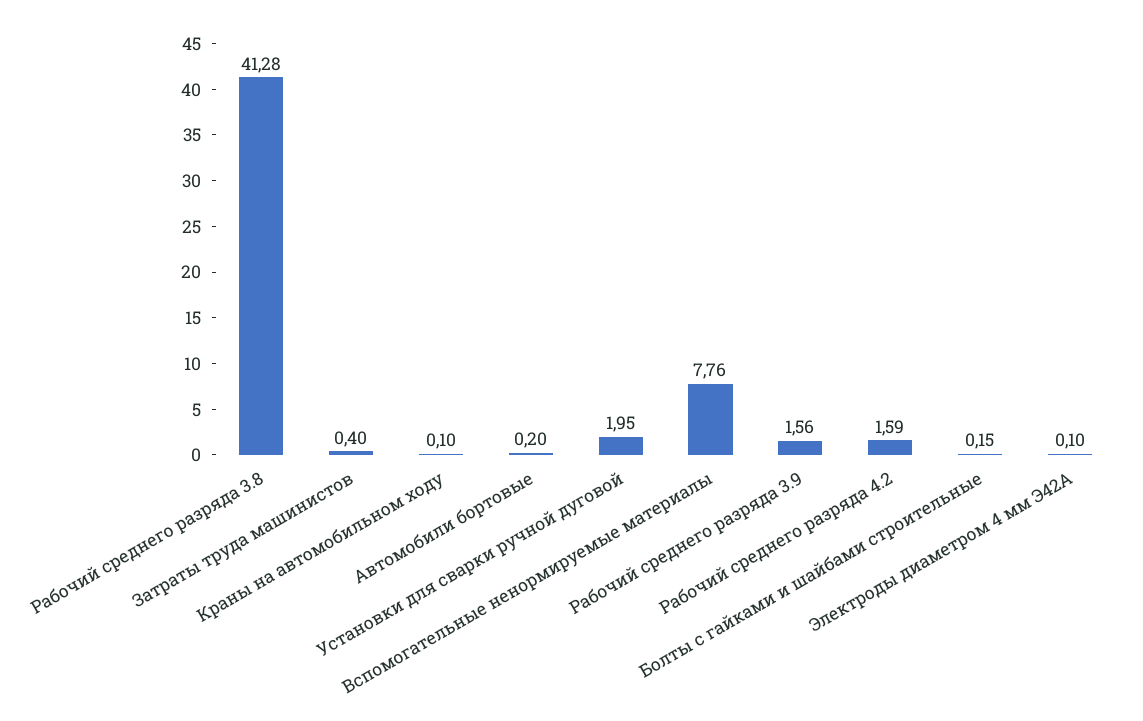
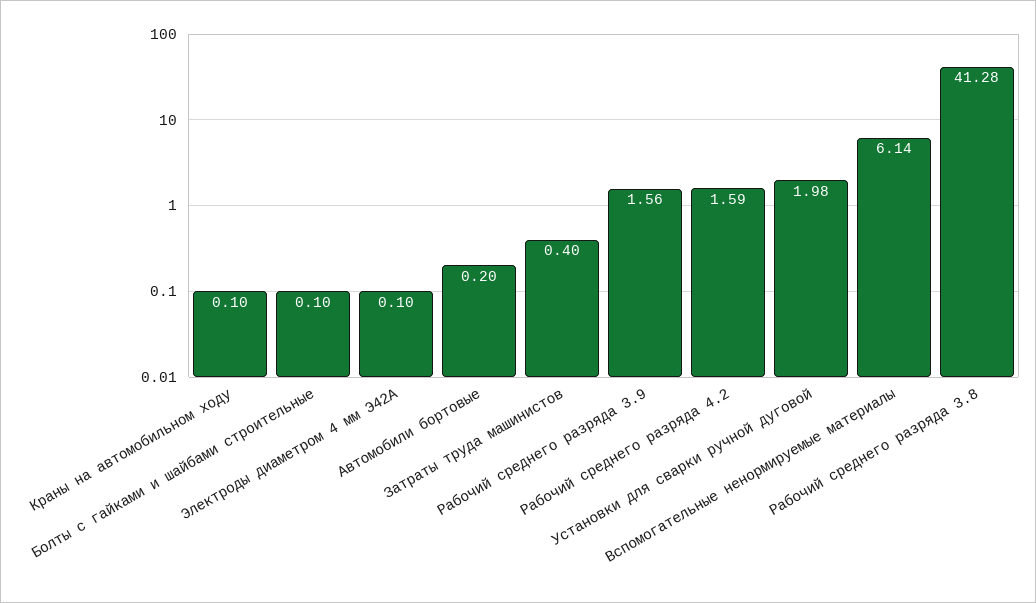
Установки для сварки ручной дуговой: 1.95 -> 1.98
Вспомогательные ненормируемые материалы: 7.76 -> 6.14
Болты с гайками и шайбами строительные: 0.15 -> 0.1

